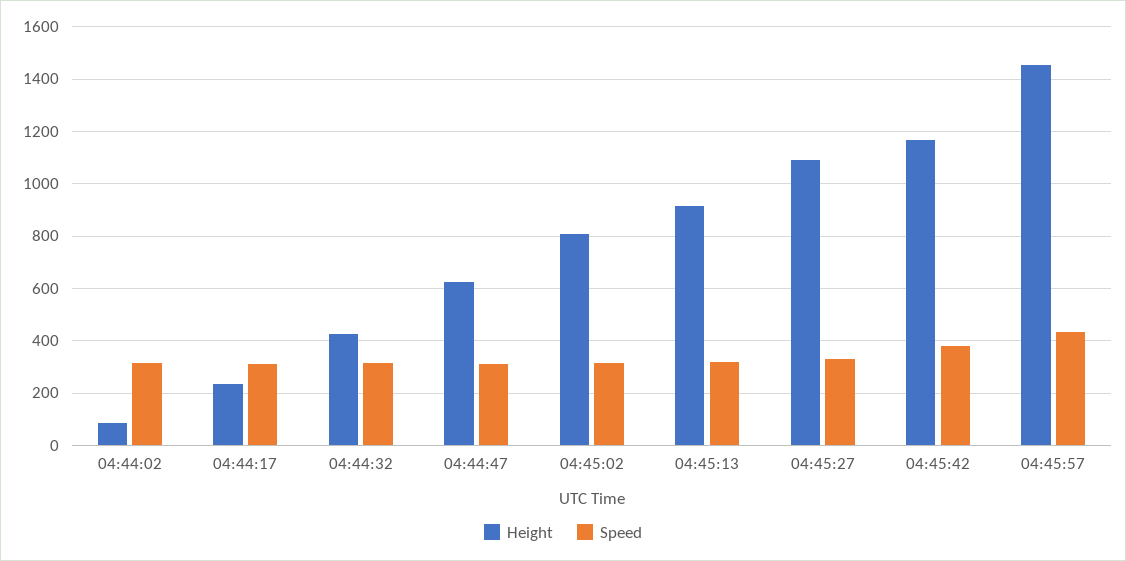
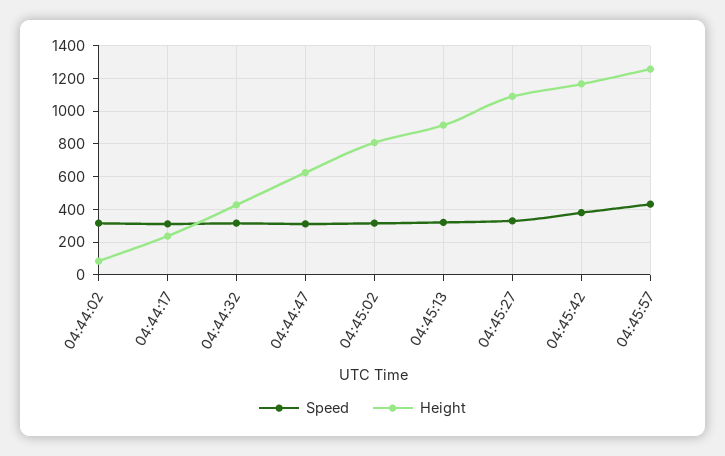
Height, 04:45:57: 1450 -> 1250

